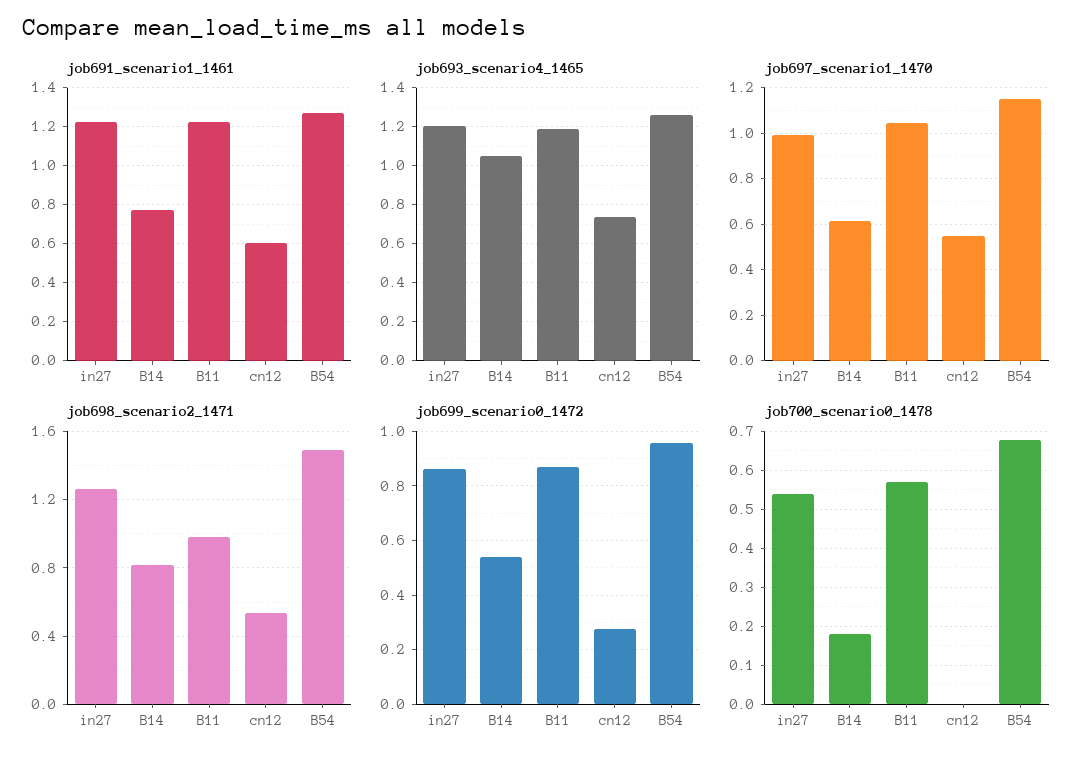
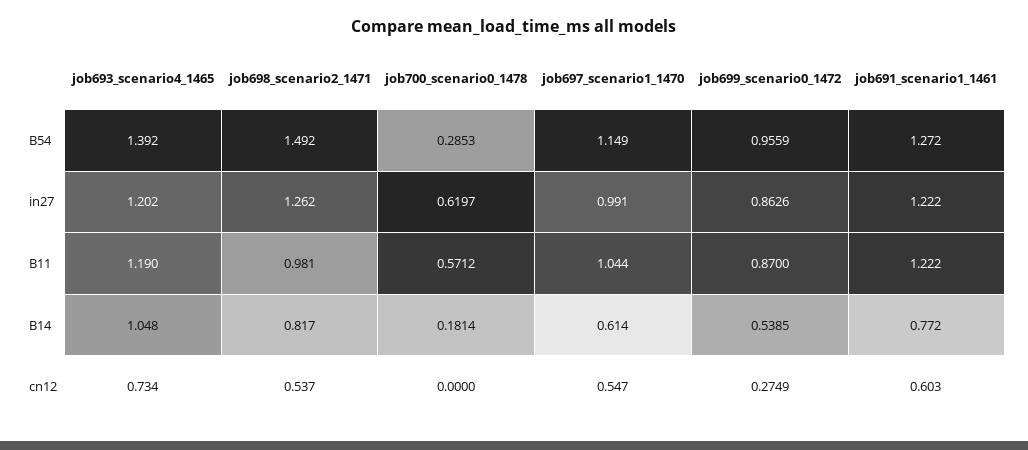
job693_scenario4_1465, B54: 1.25 -> 1.392
job700_scenario0_1478, in27: 0.54 -> 0.6197
job700_scenario0_1478, B54: 0.68 -> 0.2853

